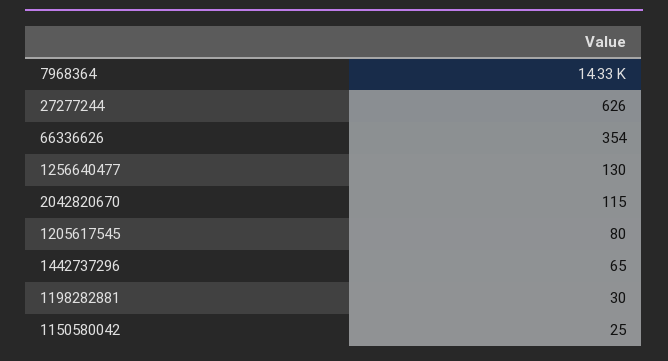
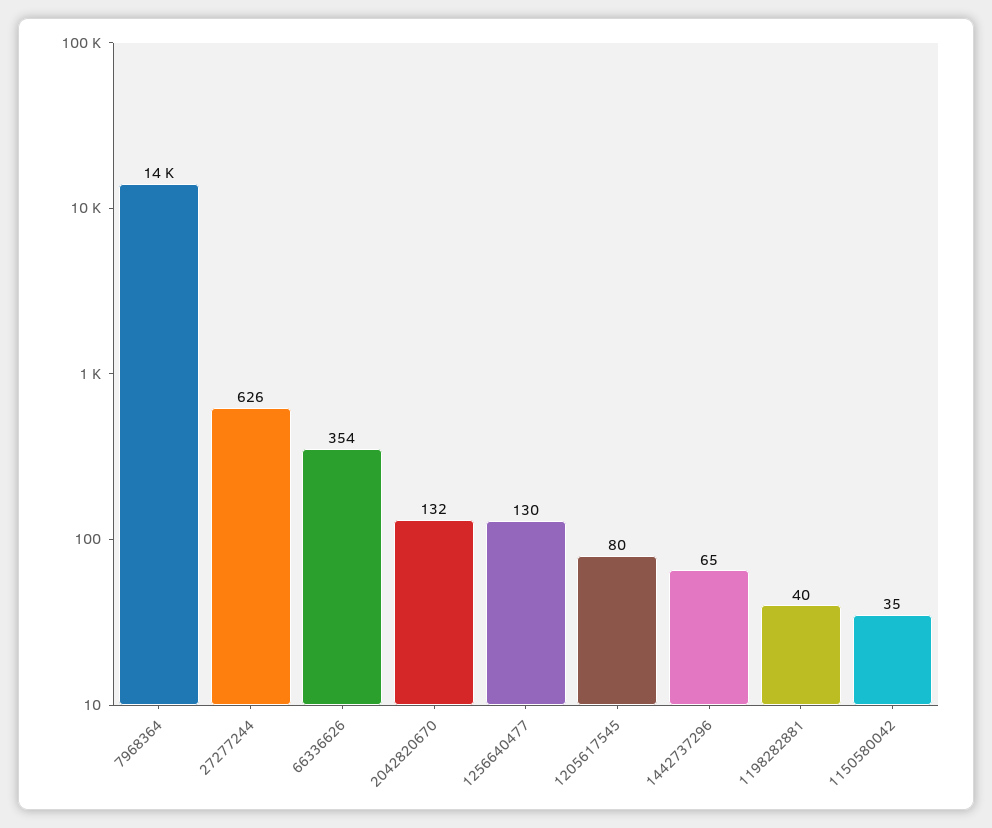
2042820670: 115 -> 132
1198282881: 30 -> 40
1150580042: 25 -> 35

